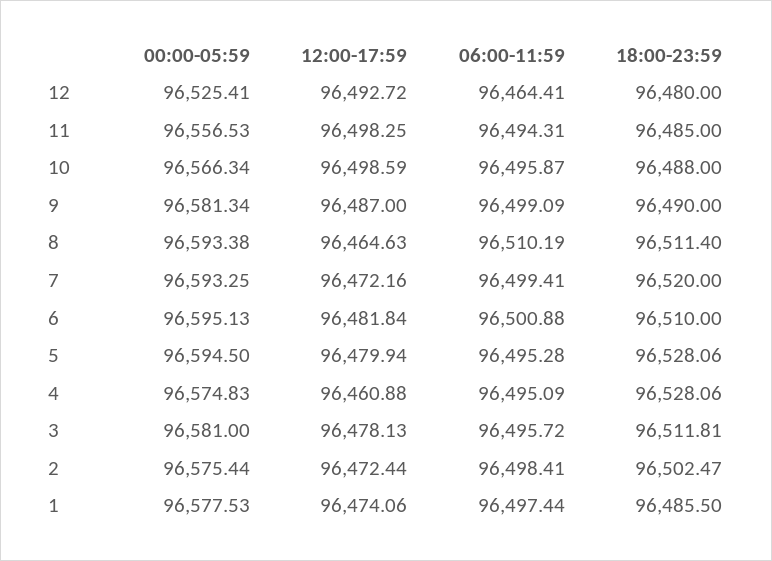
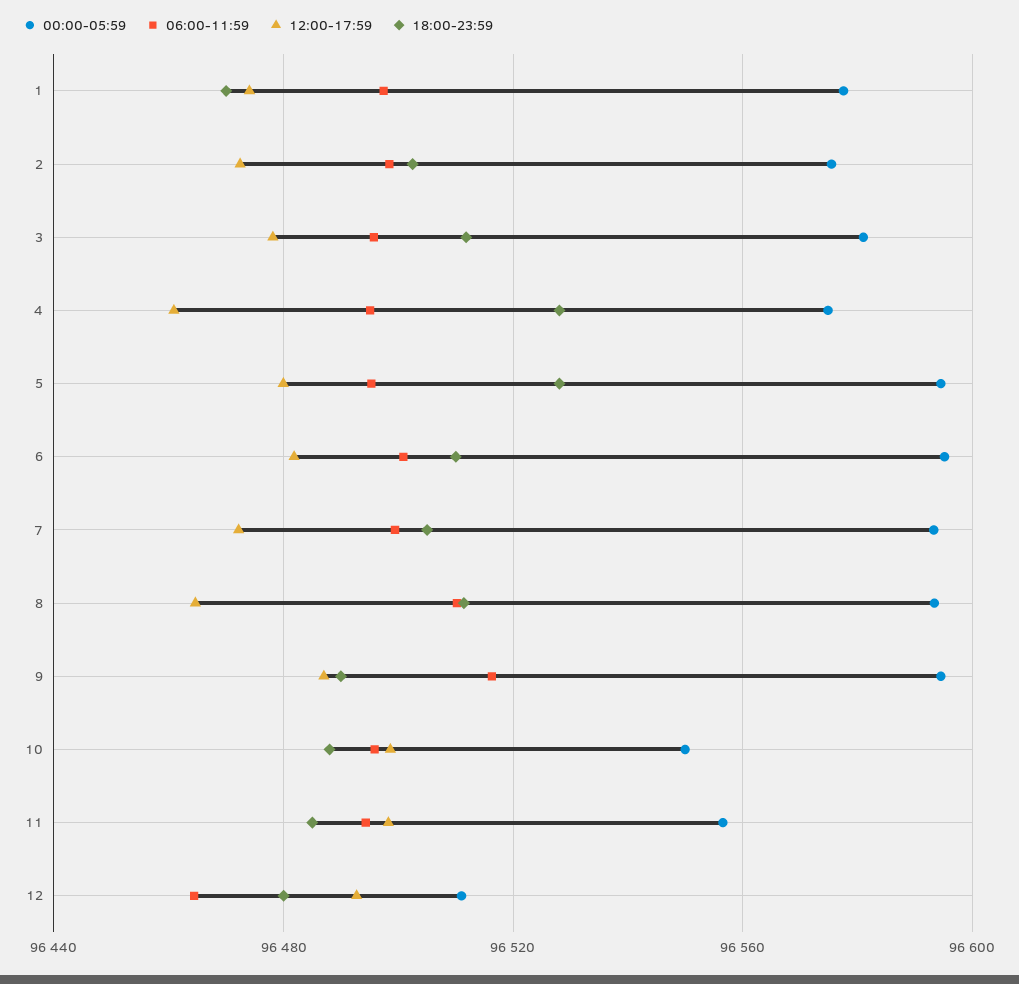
00:00-05:59, 12: 96525.41 -> 96510
00:00-05:59, 10: 96566.34 -> 96550
00:00-05:59, 9: 96581.34 -> 96595
06:00-11:59, 9: 96499.09 -> 96515
18:00-23:59, 7: 96520 -> 96505
18:00-23:59, 1: 96485.5 -> 96470

